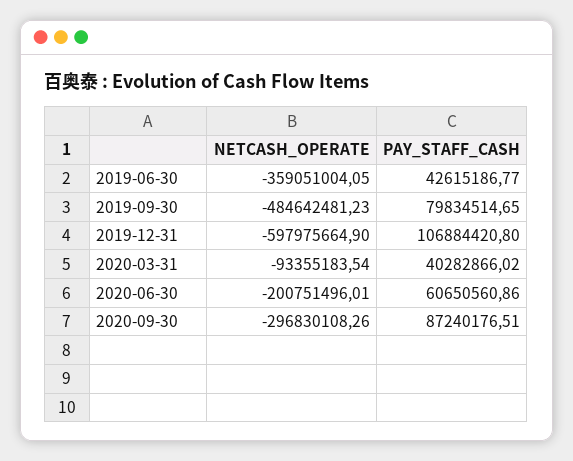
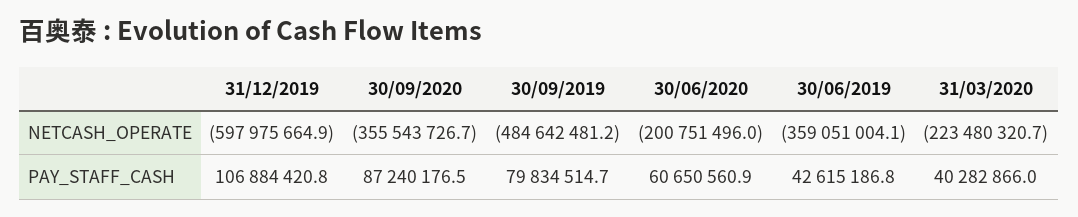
NETCASH_OPERATE, 2020-03-31: -93355183.54 -> -223480320.7
NETCASH_OPERATE, 2020-09-30: -296830108.26 -> -355543726.7

